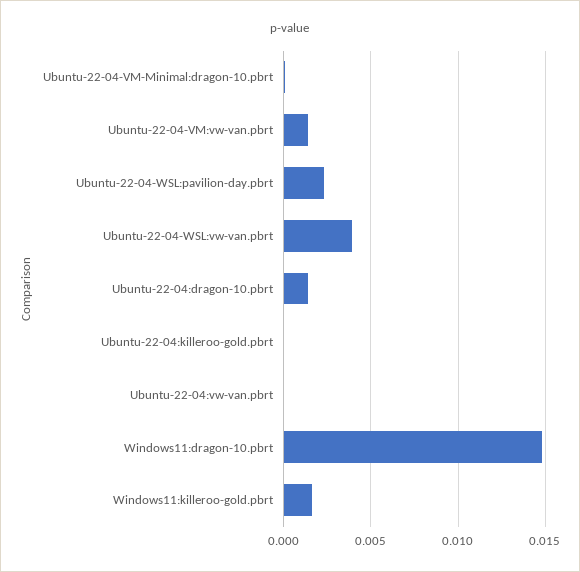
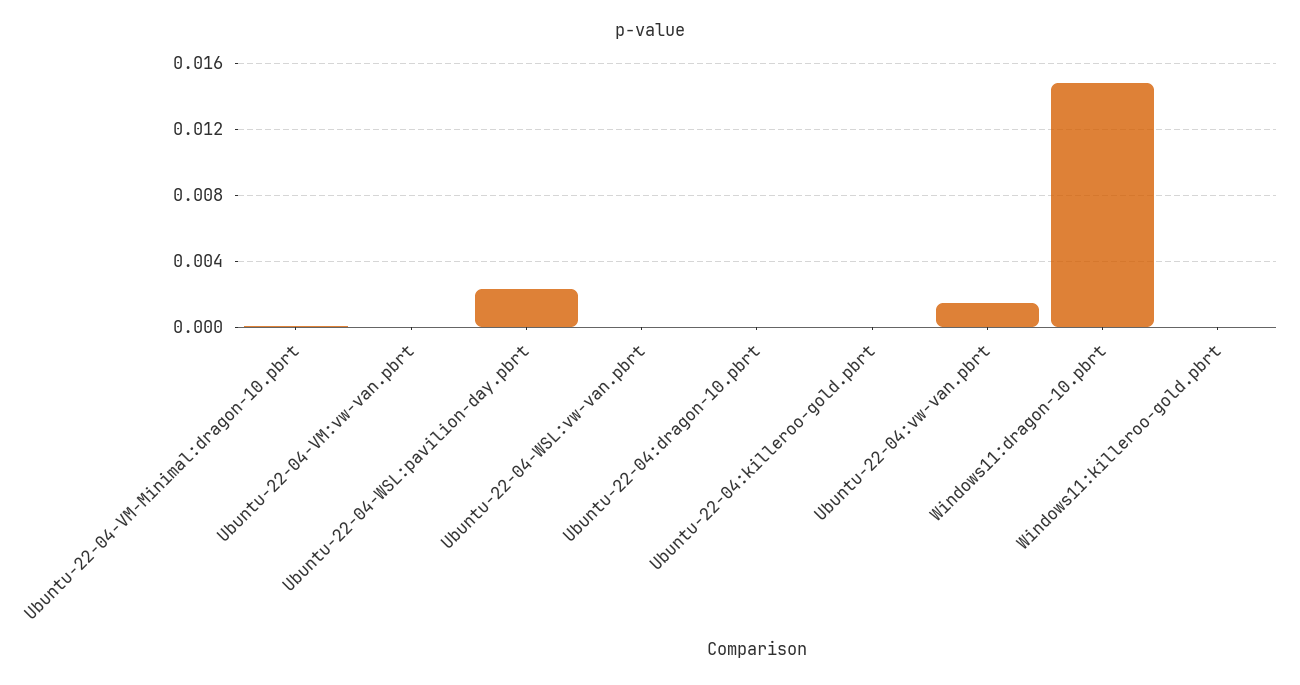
Ubuntu-22-04-VM:vw-van.pbrt: 0.0015 -> 0
Ubuntu-22-04-WSL:vw-van.pbrt: 0.004 -> 0
Ubuntu-22-04:dragon-10.pbrt: 0.0015 -> 0
Ubuntu-22-04:vw-van.pbrt: 0 -> 0.0015
Windows11:killeroo-gold.pbrt: 0.0015 -> 0

